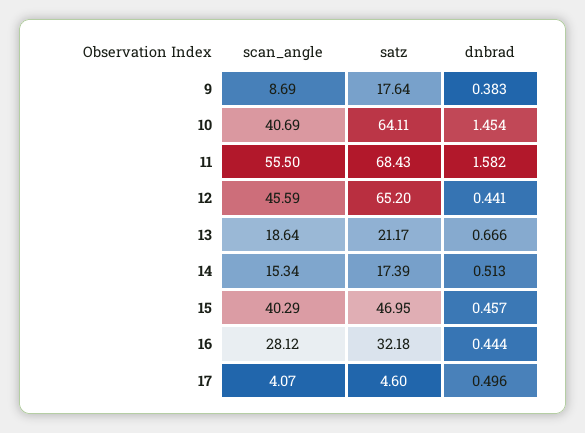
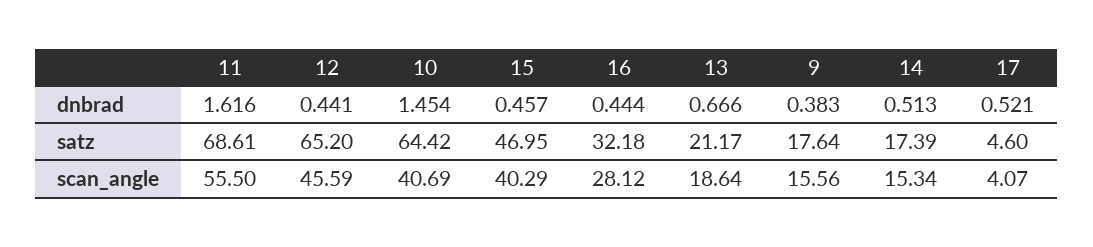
scan_angle, 9: 8.69 -> 15.56
satz, 10: 64.11 -> 64.42
satz, 11: 68.43 -> 68.61
dnbrad, 11: 1.582 -> 1.616
dnbrad, 17: 0.496 -> 0.521

